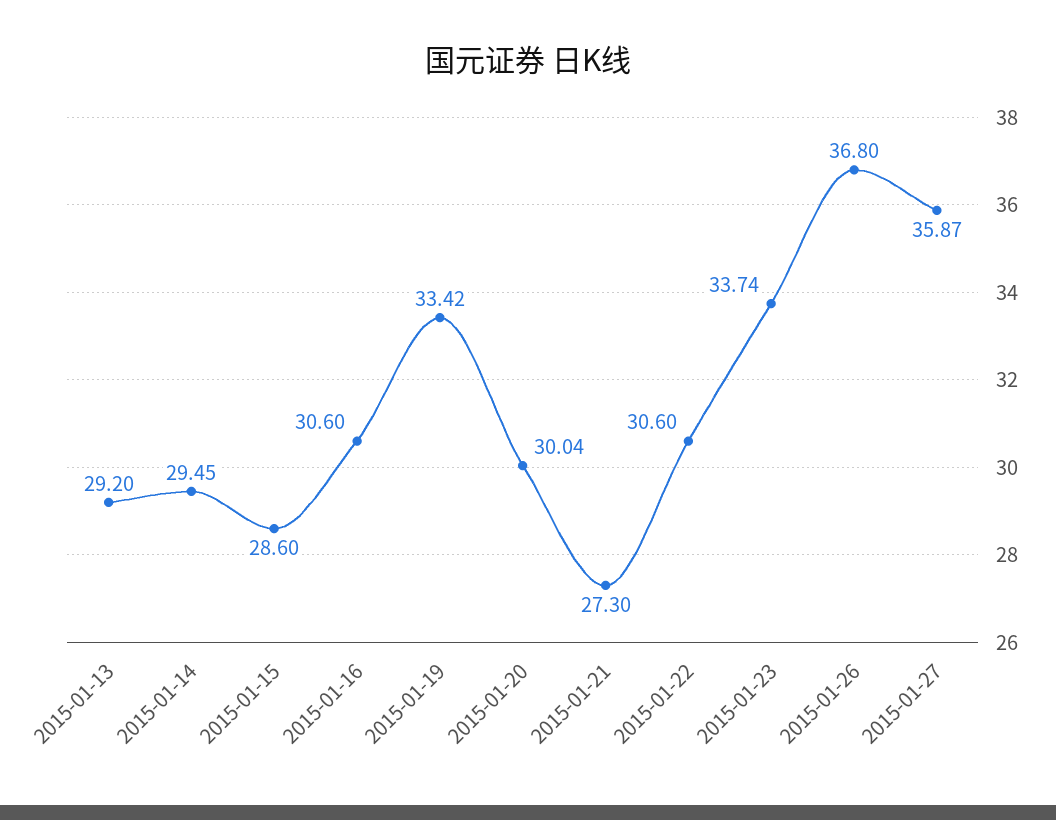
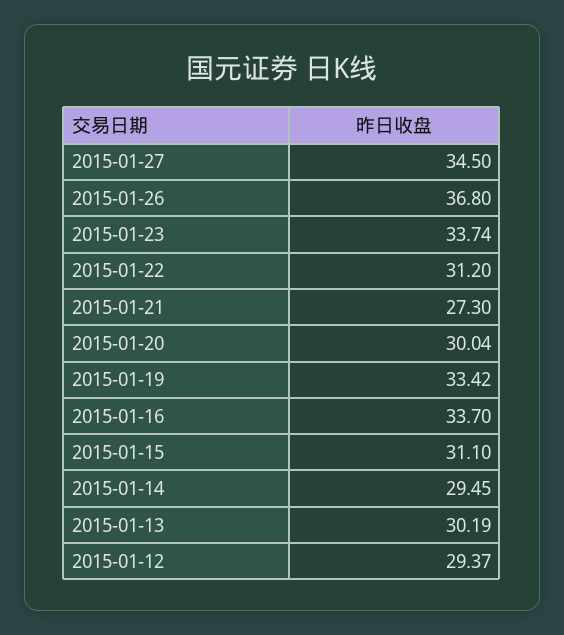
2015-01-13: 29.2 -> 30.19
2015-01-15: 28.6 -> 31.1
2015-01-16: 30.6 -> 33.7
2015-01-22: 30.6 -> 31.2
2015-01-27: 35.87 -> 34.5
2015-01-12: none -> 29.37

